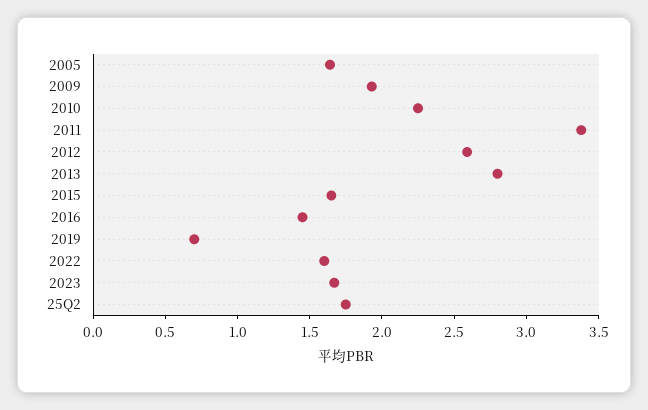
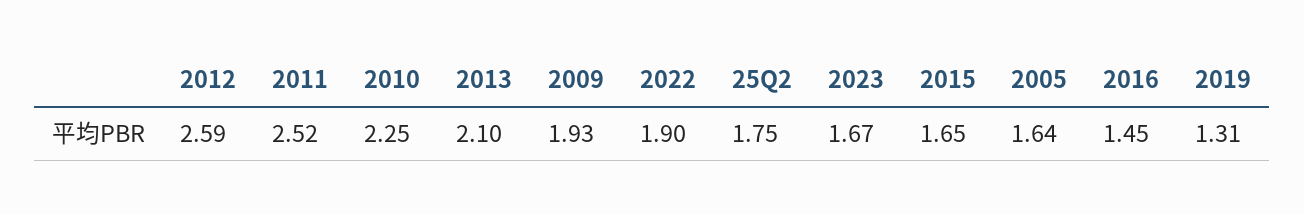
2011: 3.4 -> 2.52
2013: 2.8 -> 2.1
2019: 0.7 -> 1.31
2022: 1.6 -> 1.9

